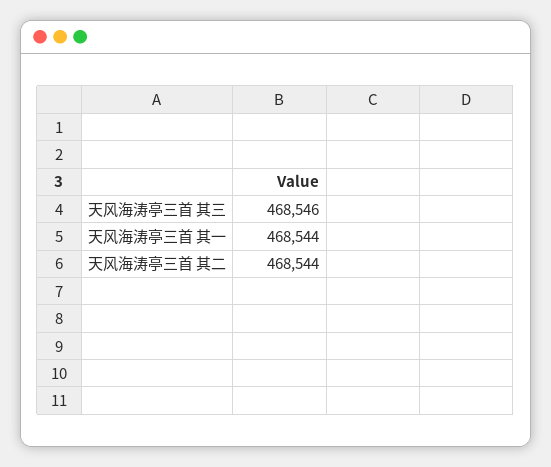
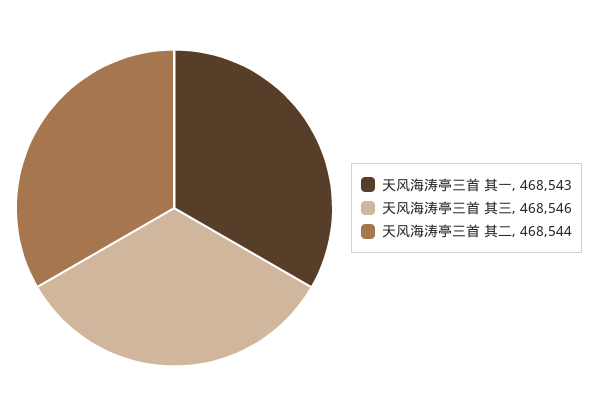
天风海涛亭三首 其一: 468544 -> 468543

